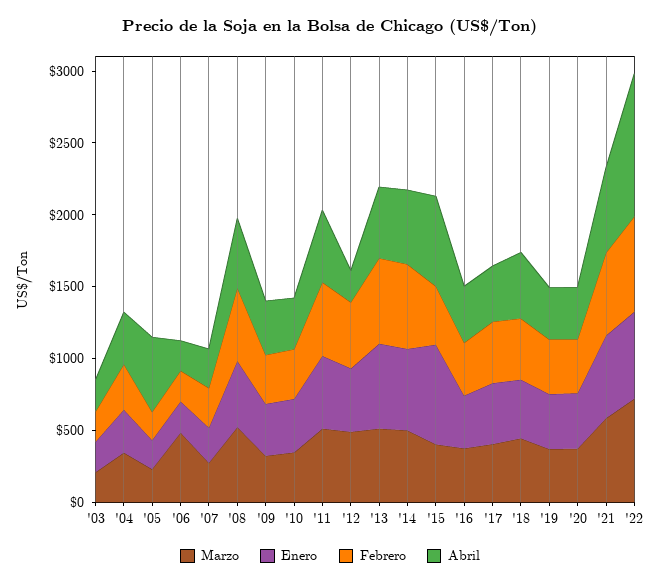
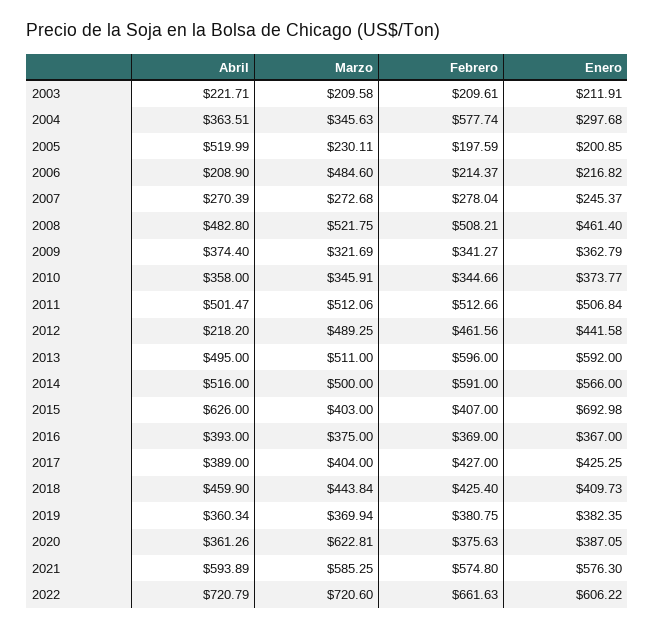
Febrero, '04: 300 -> 577.74
Marzo, '20: 400 -> 622.81
Abril, '22: 1000 -> 720.79

